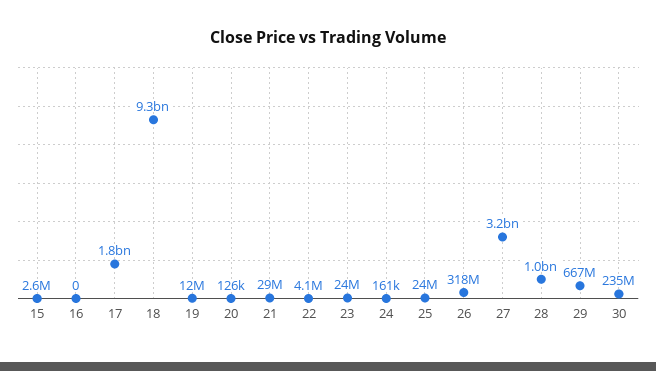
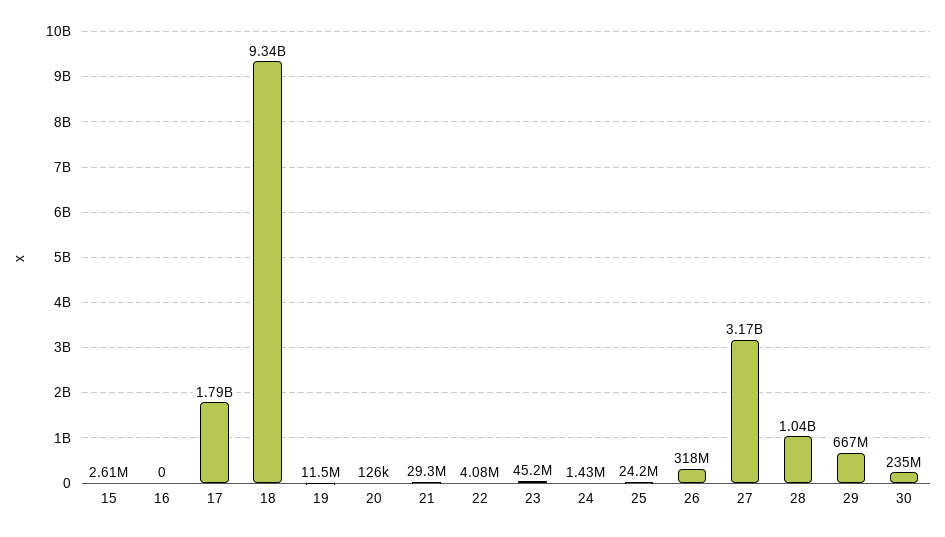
23: 24000000 -> 45200000
24: 161000 -> 1430000

